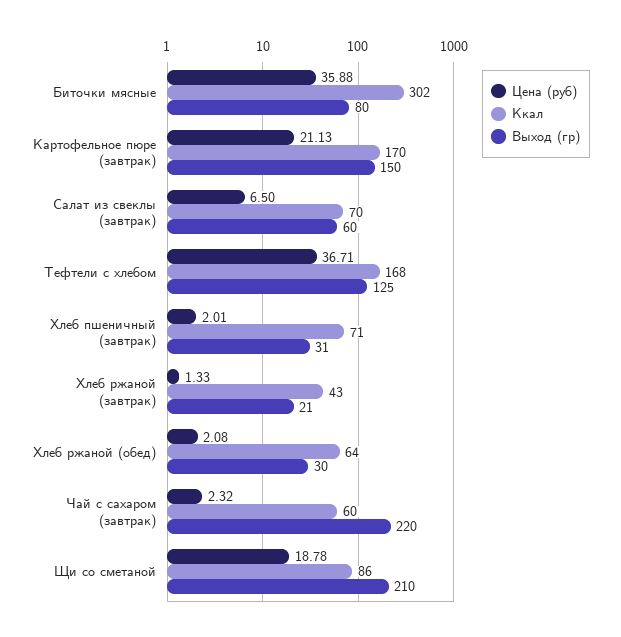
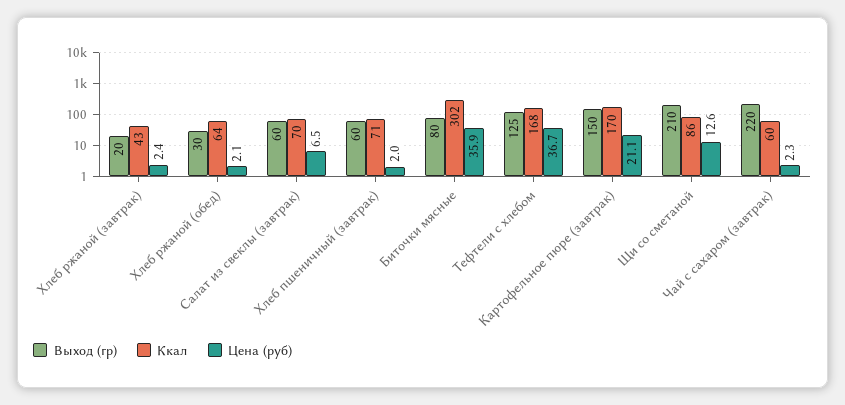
Выход (гр), Хлеб пшеничный (завтрак): 31 -> 60
Цена (руб), Хлеб ржаной (завтрак): 1.33 -> 2.4
Выход (гр), Хлеб ржаной (завтрак): 21 -> 20
Цена (руб), Щи со сметаной: 18.78 -> 12.6

